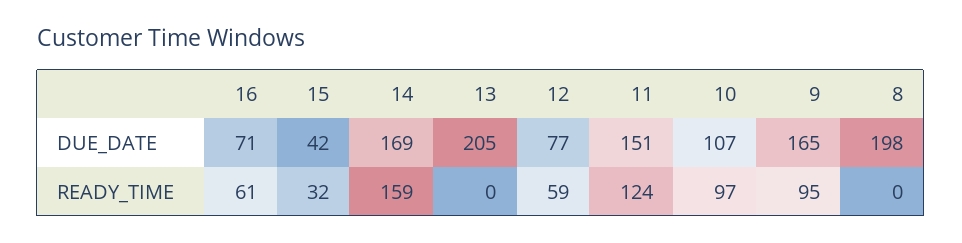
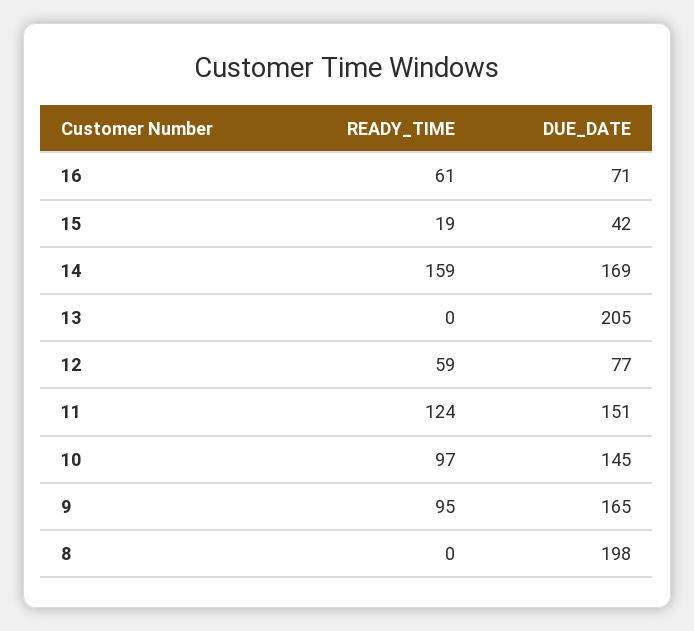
10, DUE_DATE: 107 -> 145
15, READY_TIME: 32 -> 19

